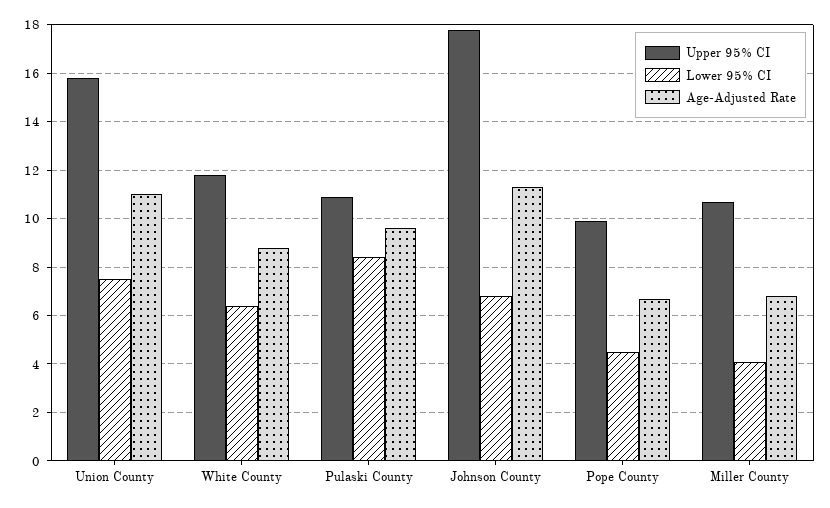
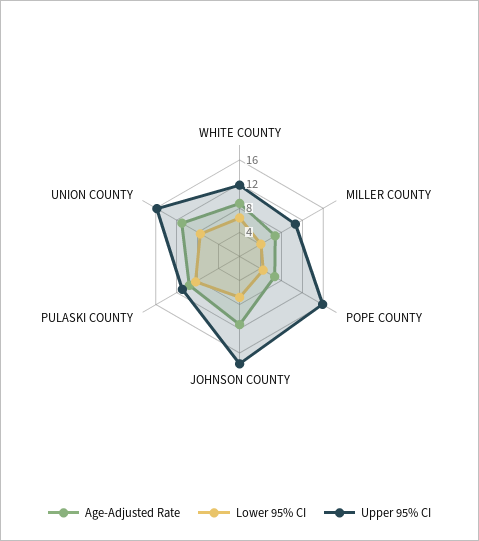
Upper 95% CI, Pope County: 10 -> 16

